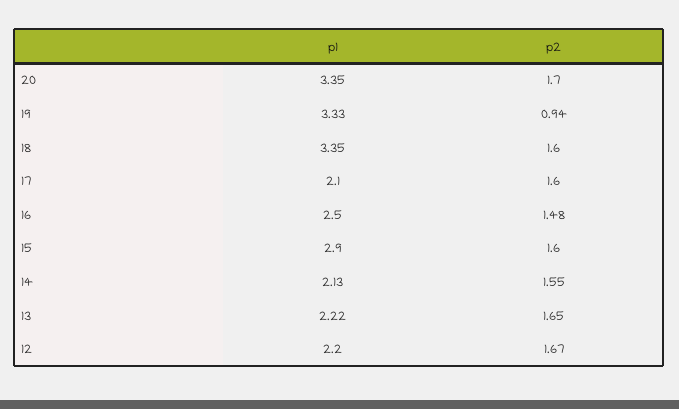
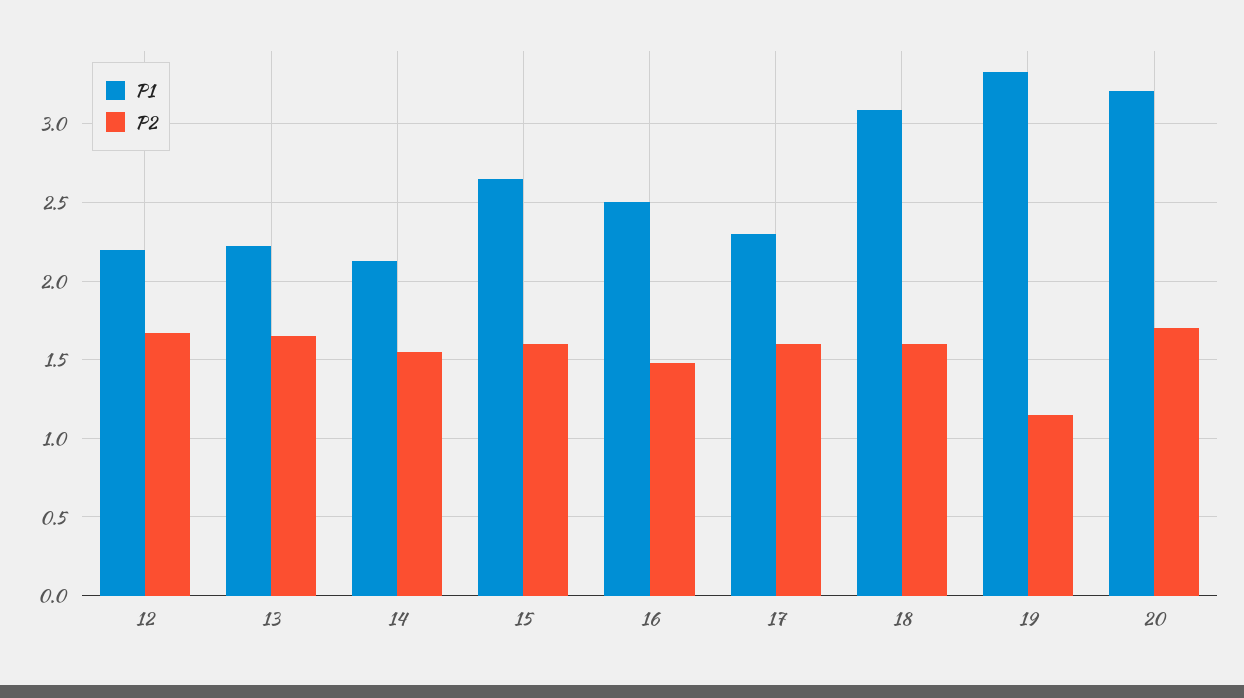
p1, 20: 3.35 -> 3.2
p2, 19: 0.94 -> 1.15
p1, 18: 3.35 -> 3.1
p1, 17: 2.1 -> 2.3
p1, 15: 2.9 -> 2.65

